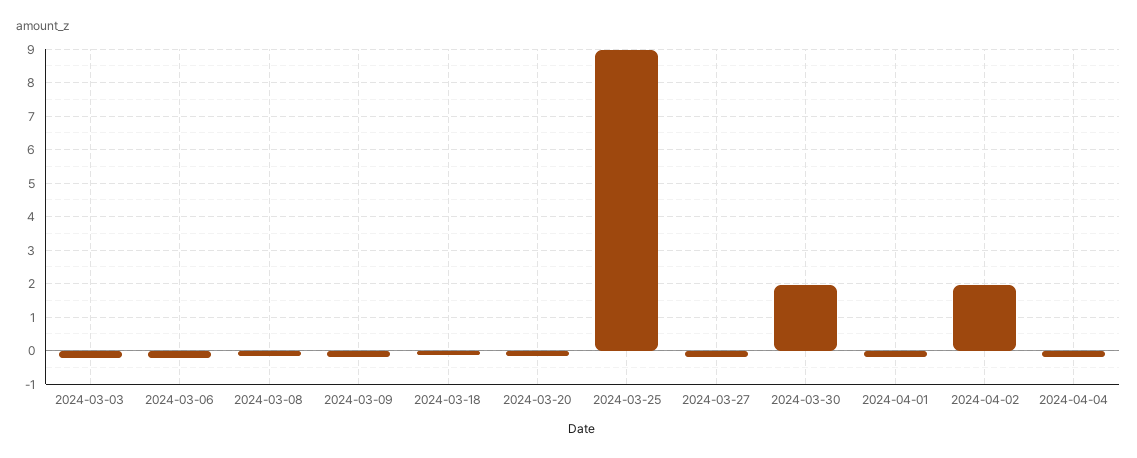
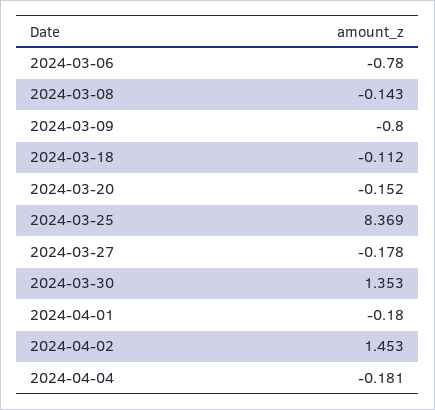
2024-03-03: -0.2 -> none
2024-03-06: -0.2 -> -0.78
2024-03-09: -0.2 -> -0.8
2024-03-25: 9 -> 8.369
2024-03-30: 2 -> 1.353
2024-04-02: 2 -> 1.453

